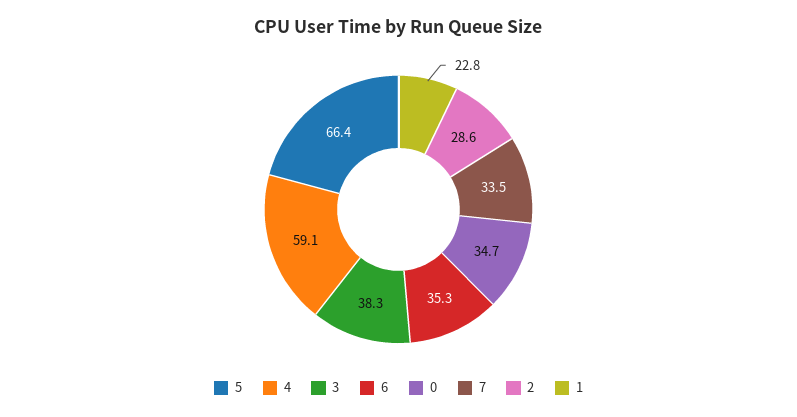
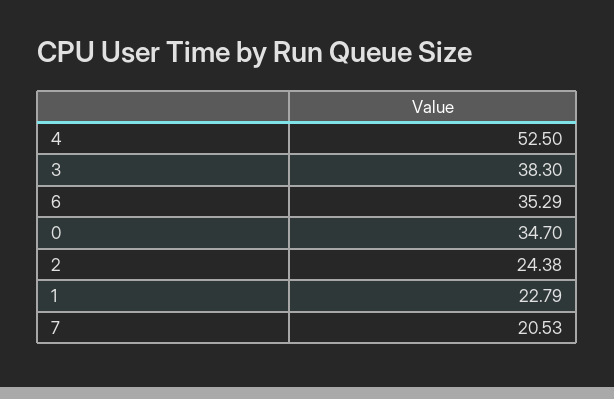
5: 66.4 -> none
4: 59.1 -> 52.5
7: 33.5 -> 20.53
2: 28.6 -> 24.38

